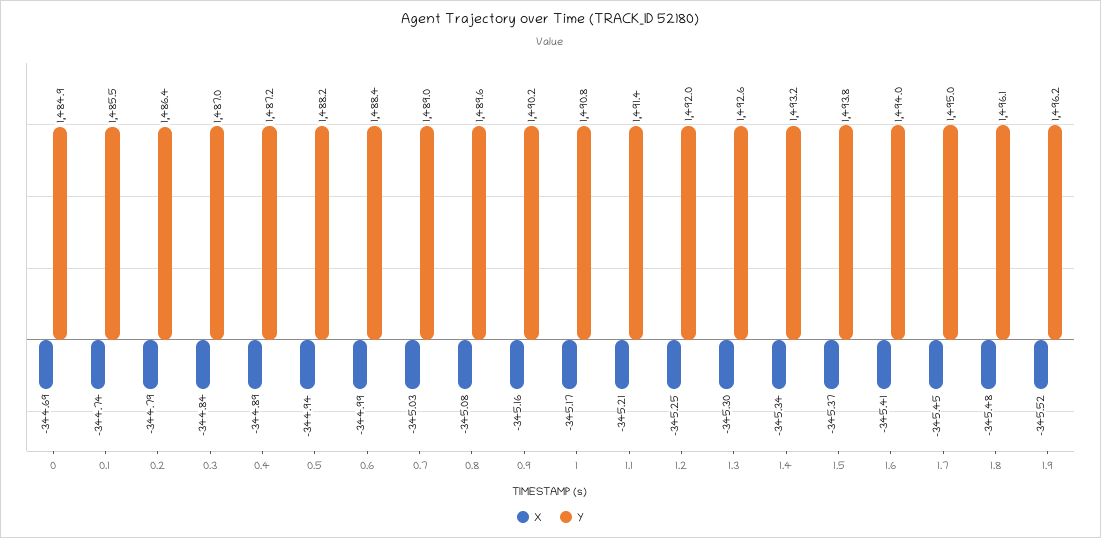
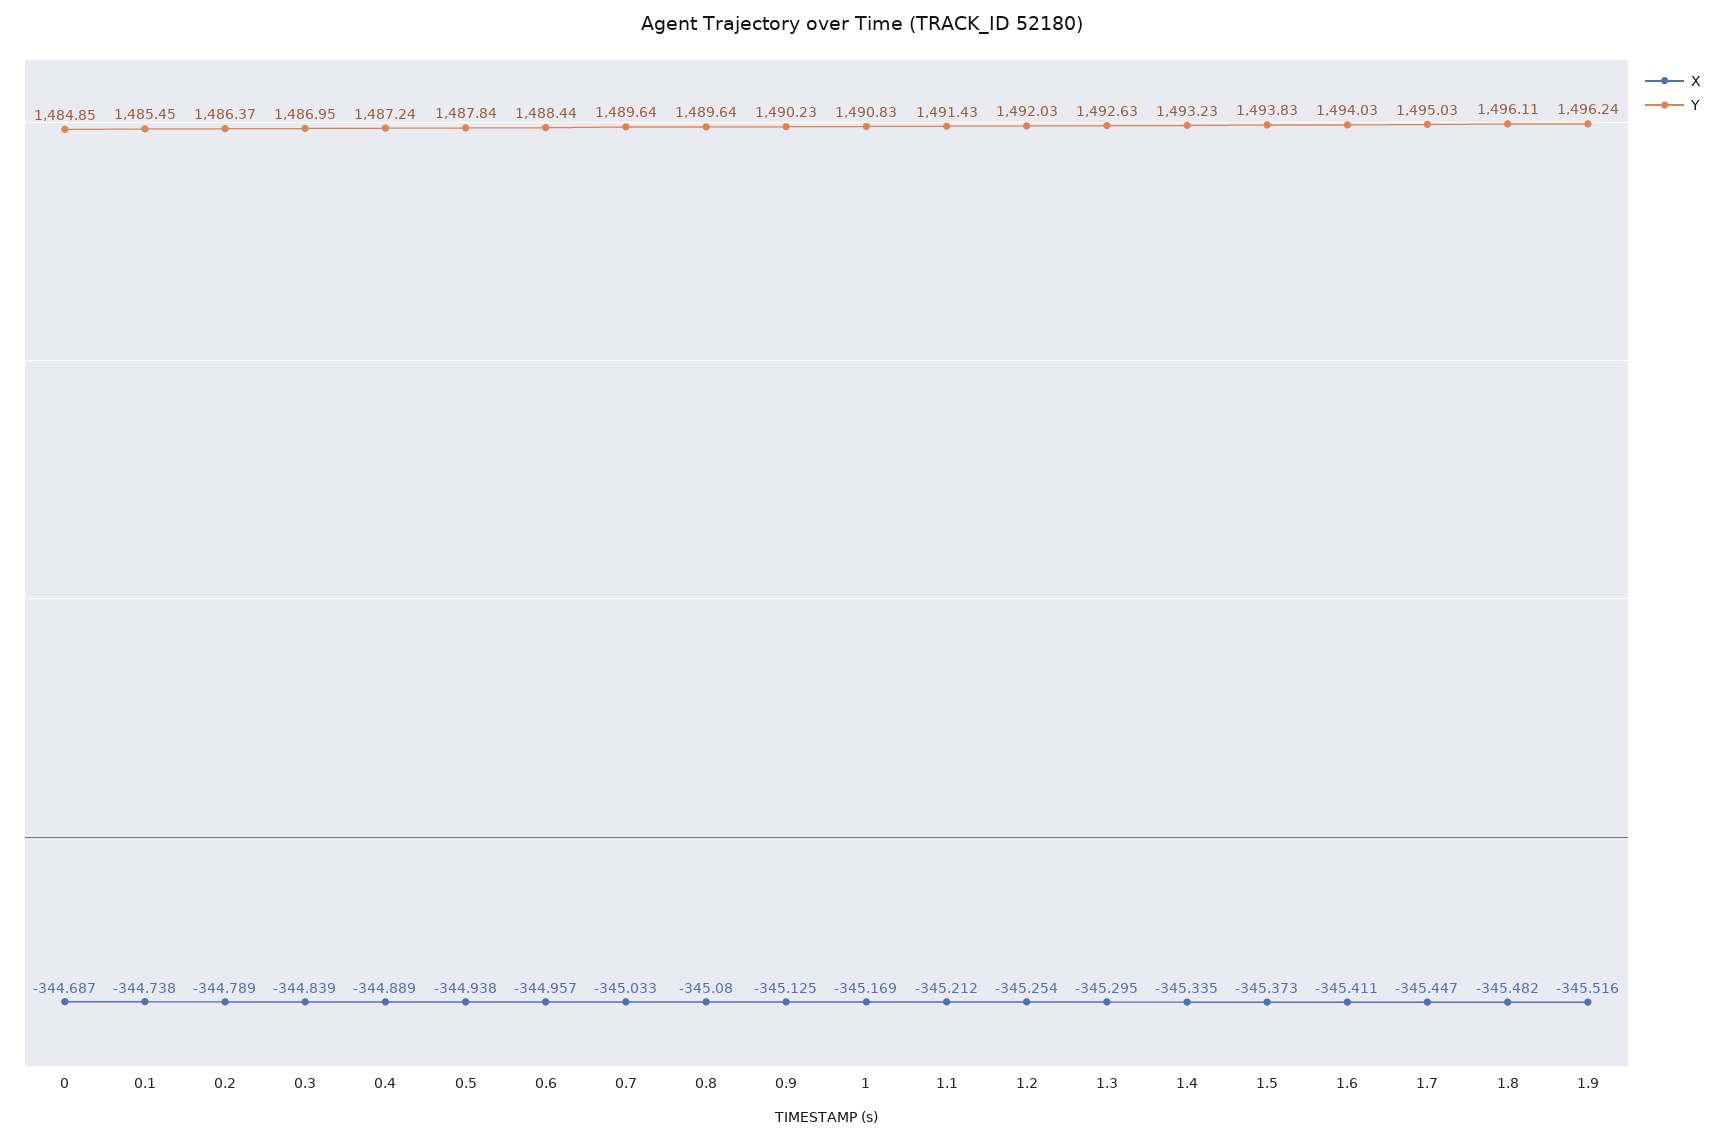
Y, 0.5: 1488.2 -> 1487.84
X, 0.6: -344.99 -> -344.957
Y, 0.7: 1489 -> 1489.64
X, 0.9: -345.16 -> -345.125

